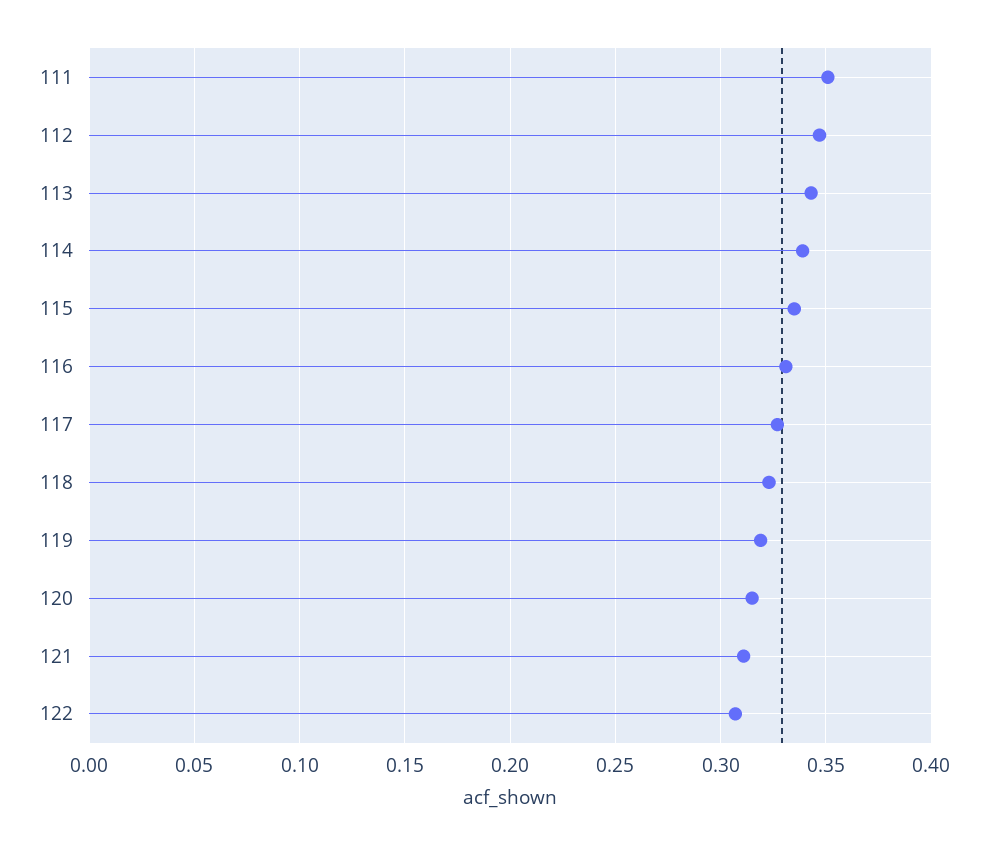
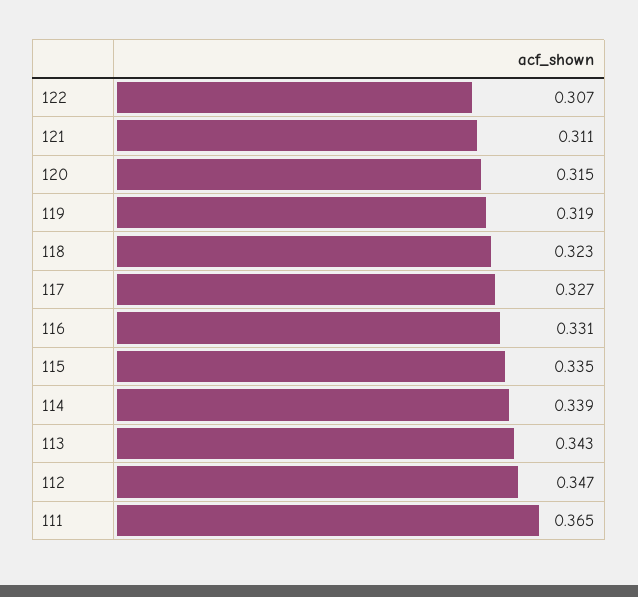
111: 0.35 -> 0.365

